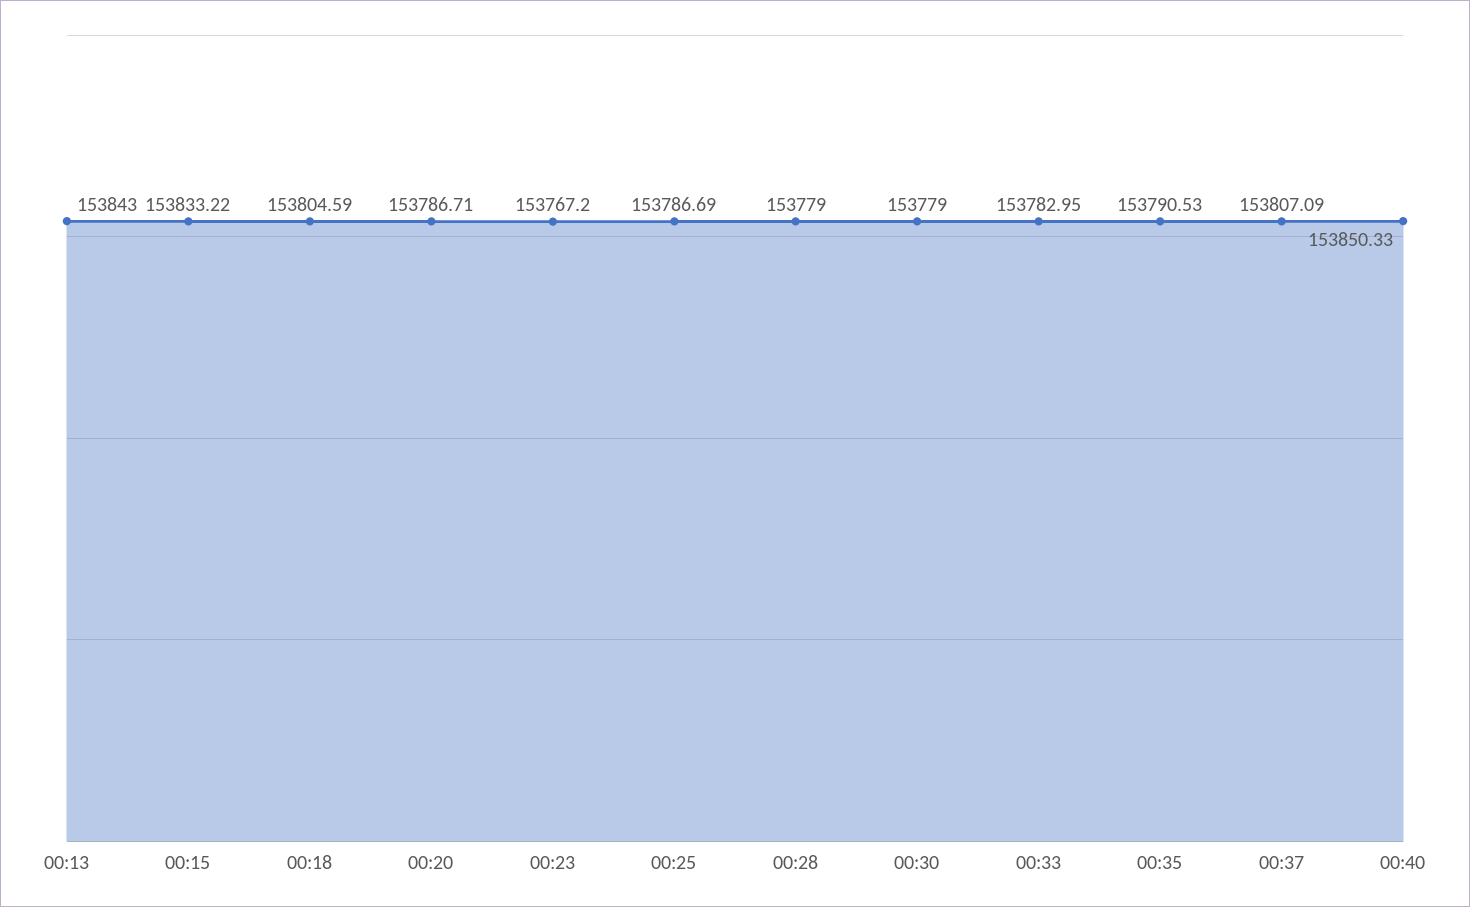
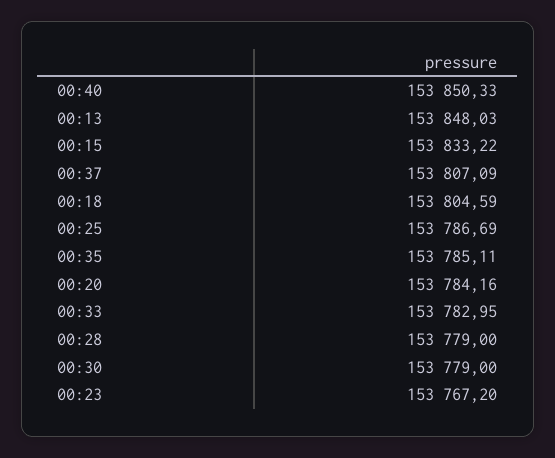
00:13: 153843 -> 153848.03
00:20: 153786.71 -> 153784.16
00:35: 153790.53 -> 153785.11

